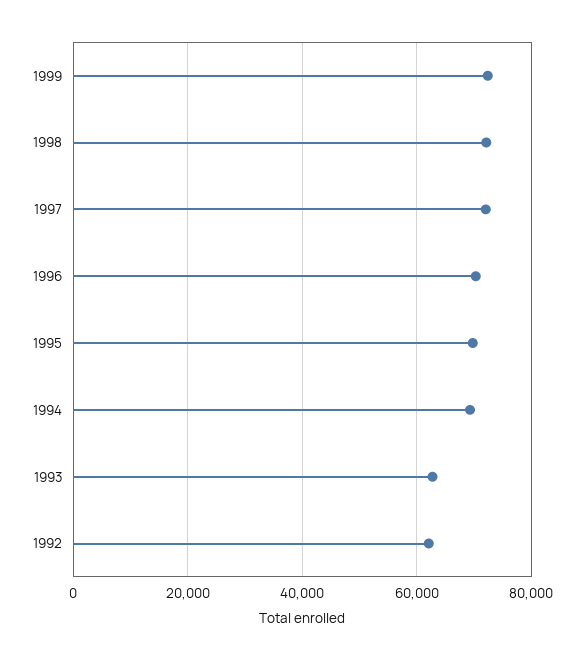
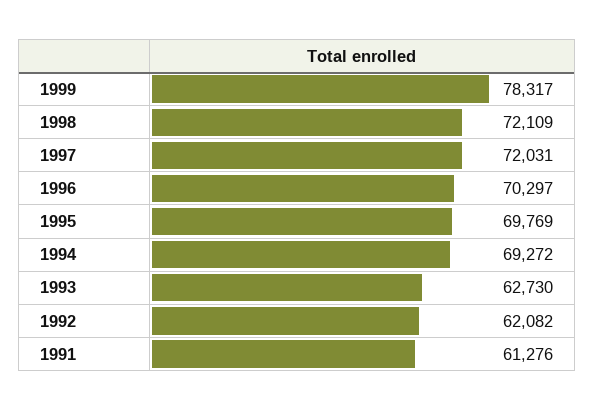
1999: 72000 -> 78317
1991: none -> 61276

